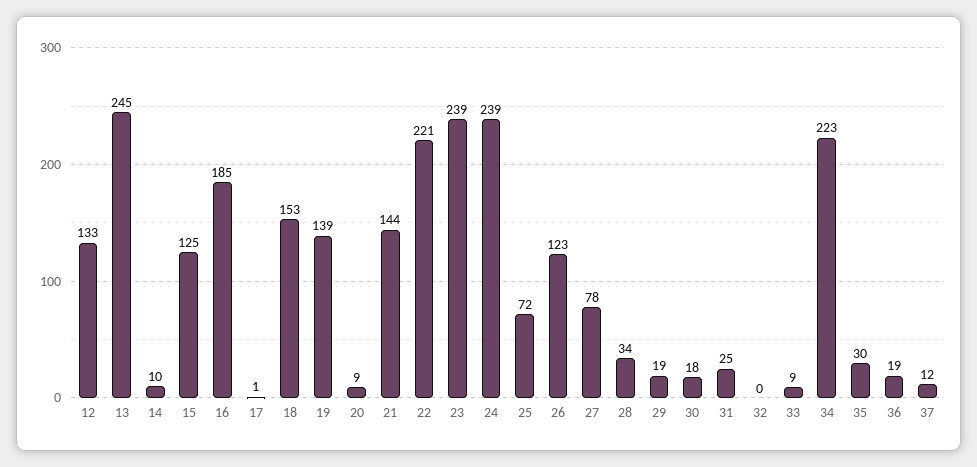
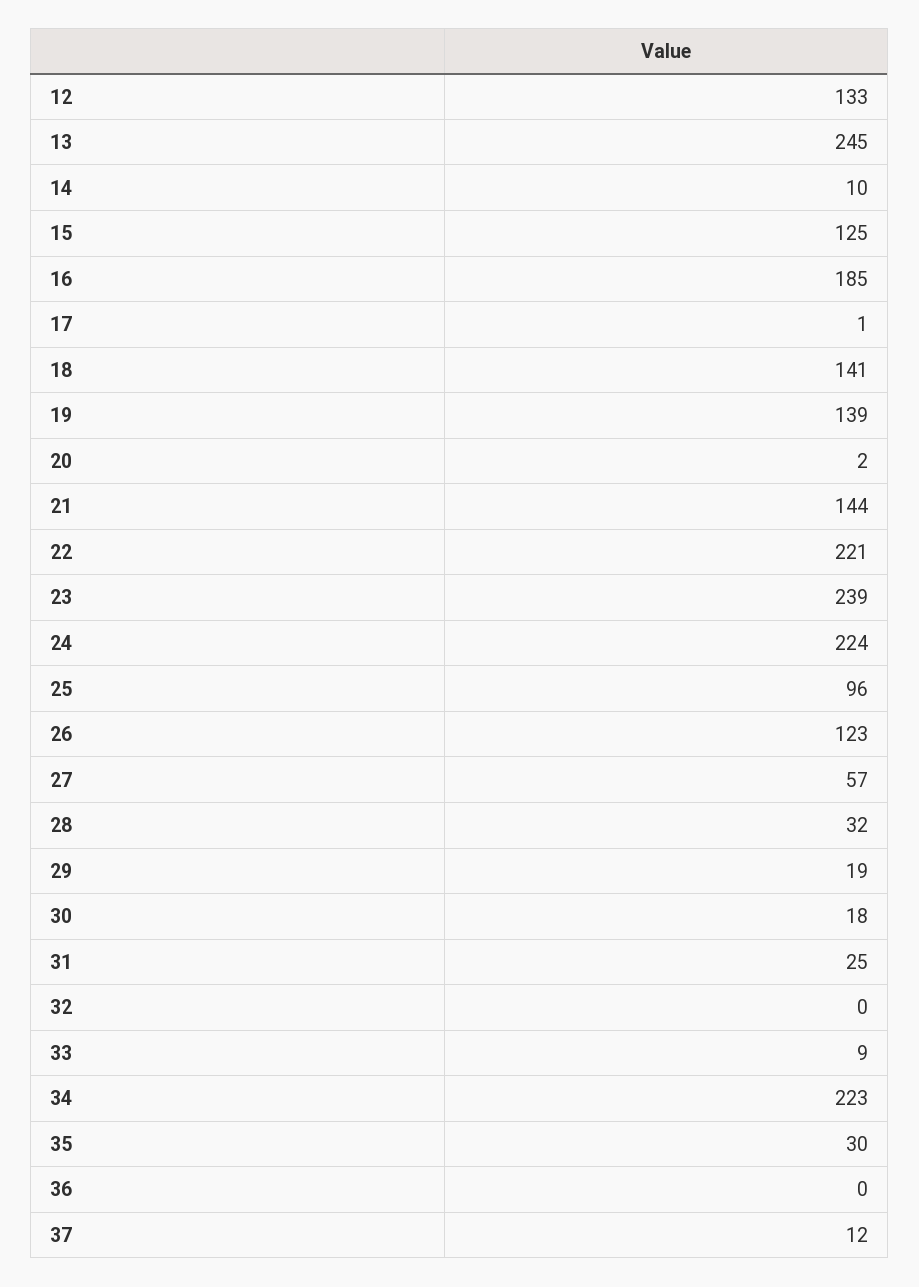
18: 153 -> 141
20: 9 -> 2
24: 239 -> 224
25: 72 -> 96
27: 78 -> 57
28: 34 -> 32
36: 19 -> 0

